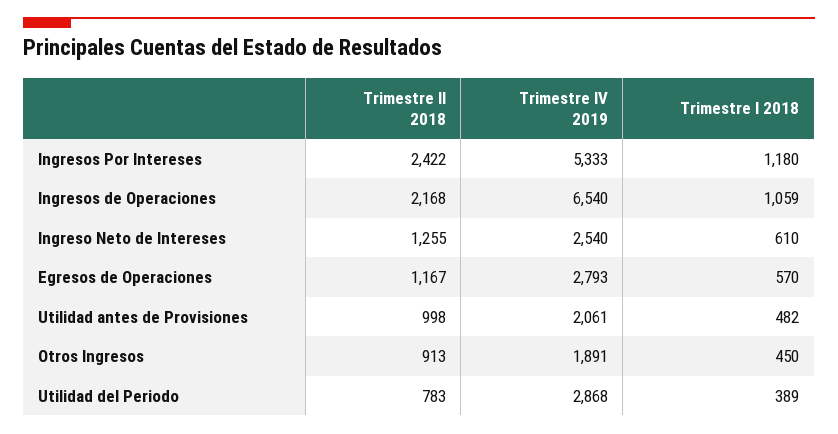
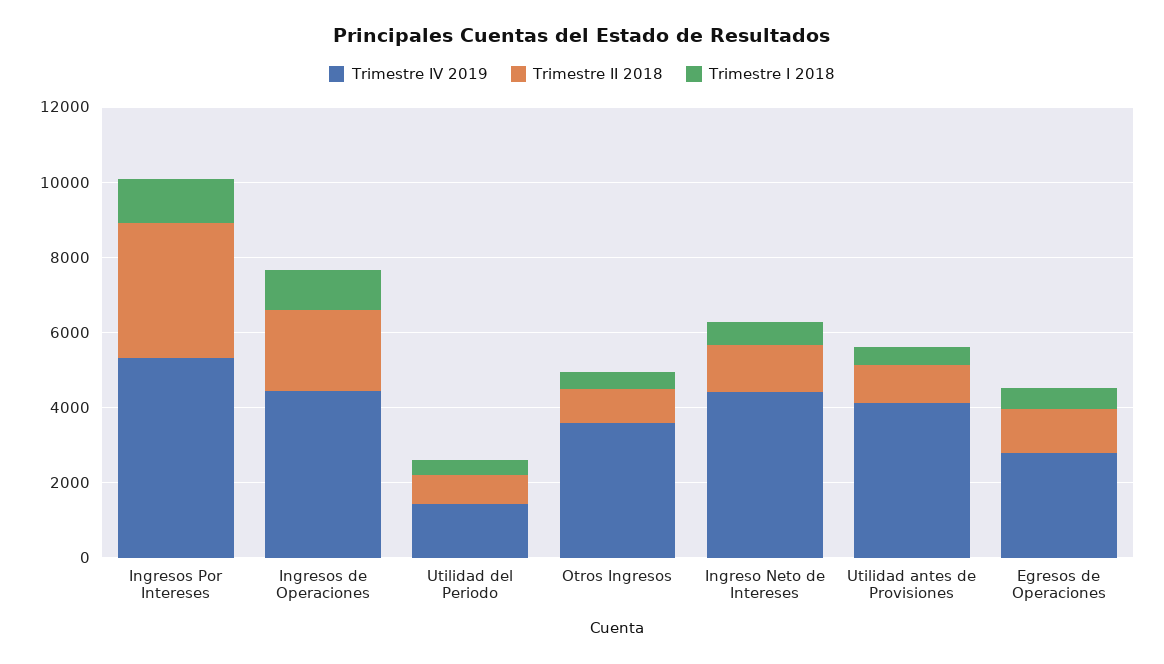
Trimestre II 2018, Ingresos Por Intereses: 2422 -> 3500
Trimestre IV 2019, Ingresos de Operaciones: 6540 -> 4500
Trimestre IV 2019, Ingreso Neto de Intereses: 2540 -> 4500
Trimestre IV 2019, Utilidad antes de Provisiones: 2061 -> 4000
Trimestre IV 2019, Otros Ingresos: 1891 -> 3500
Trimestre IV 2019, Utilidad del Periodo: 2868 -> 1500

